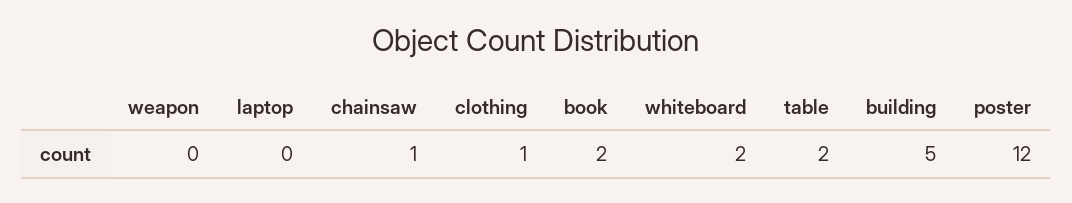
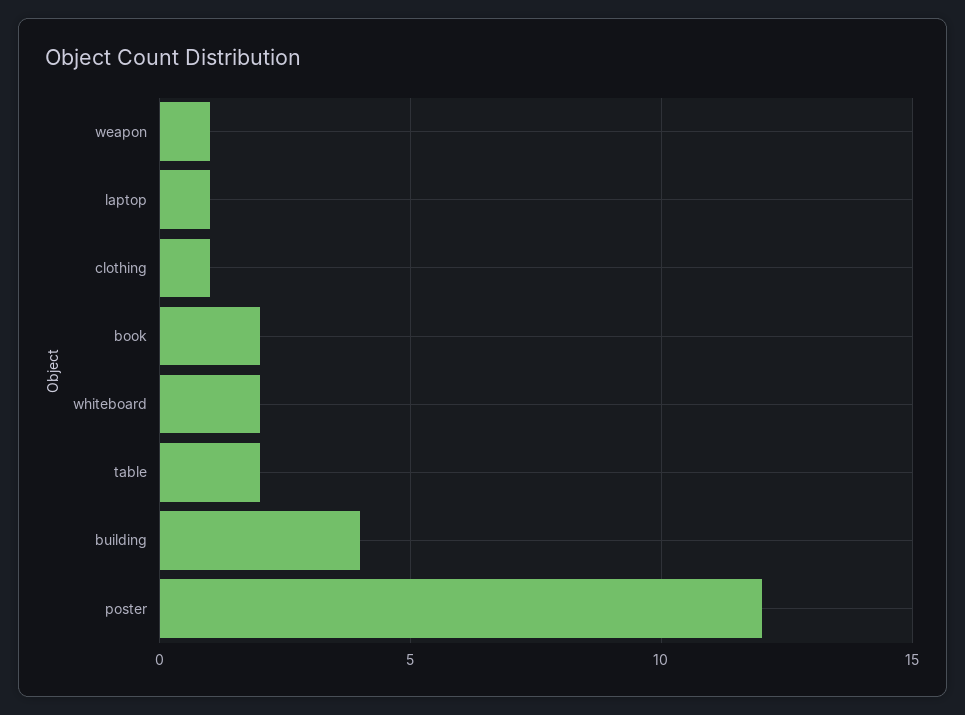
weapon: 0 -> 1
laptop: 0 -> 1
chainsaw: 1 -> none
building: 5 -> 4

